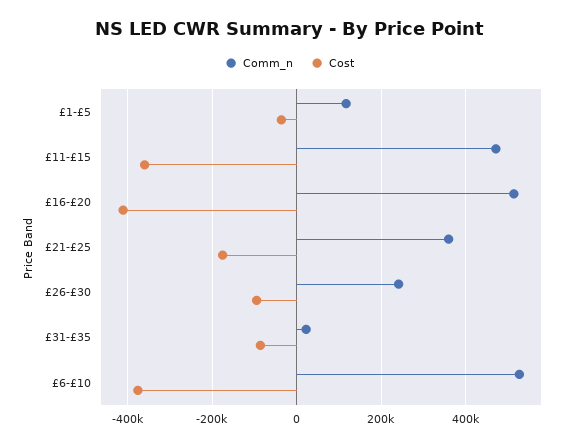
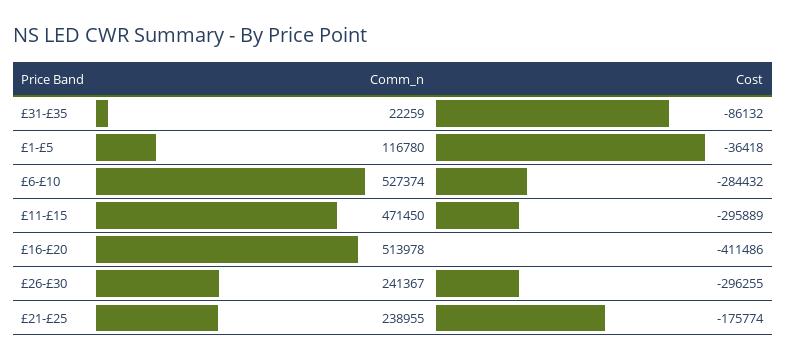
Cost, £11-£15: -360000 -> -295889
Comm_n, £21-£25: 360000 -> 238955
Cost, £26-£30: -100000 -> -296255
Cost, £6-£10: -380000 -> -284432

